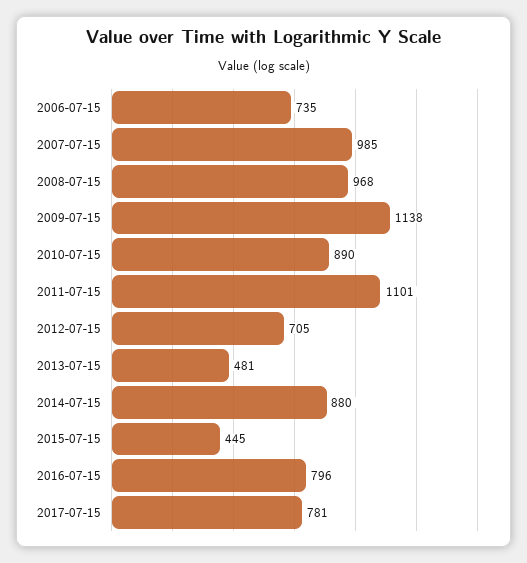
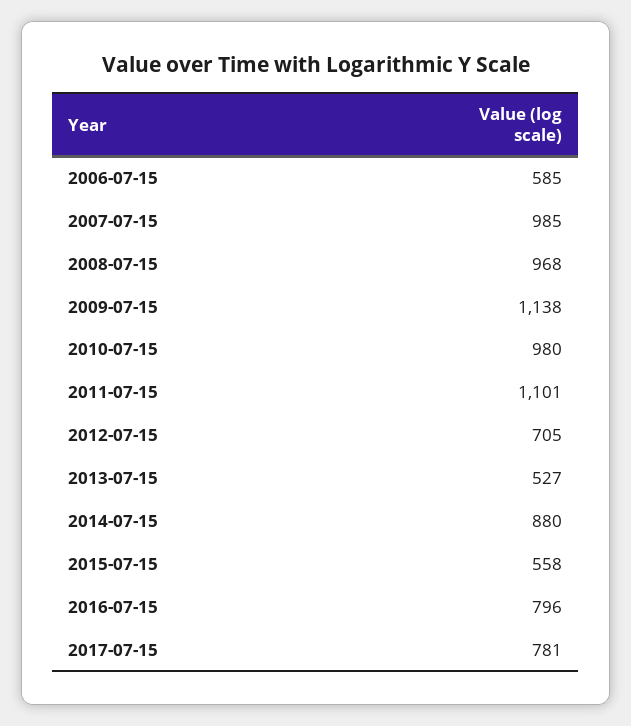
2006-07-15: 735 -> 585
2010-07-15: 890 -> 980
2013-07-15: 481 -> 527
2015-07-15: 445 -> 558

